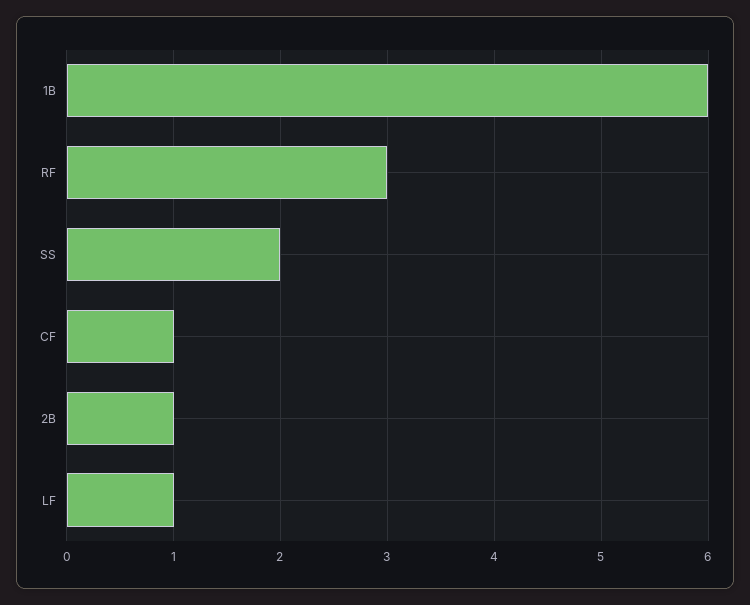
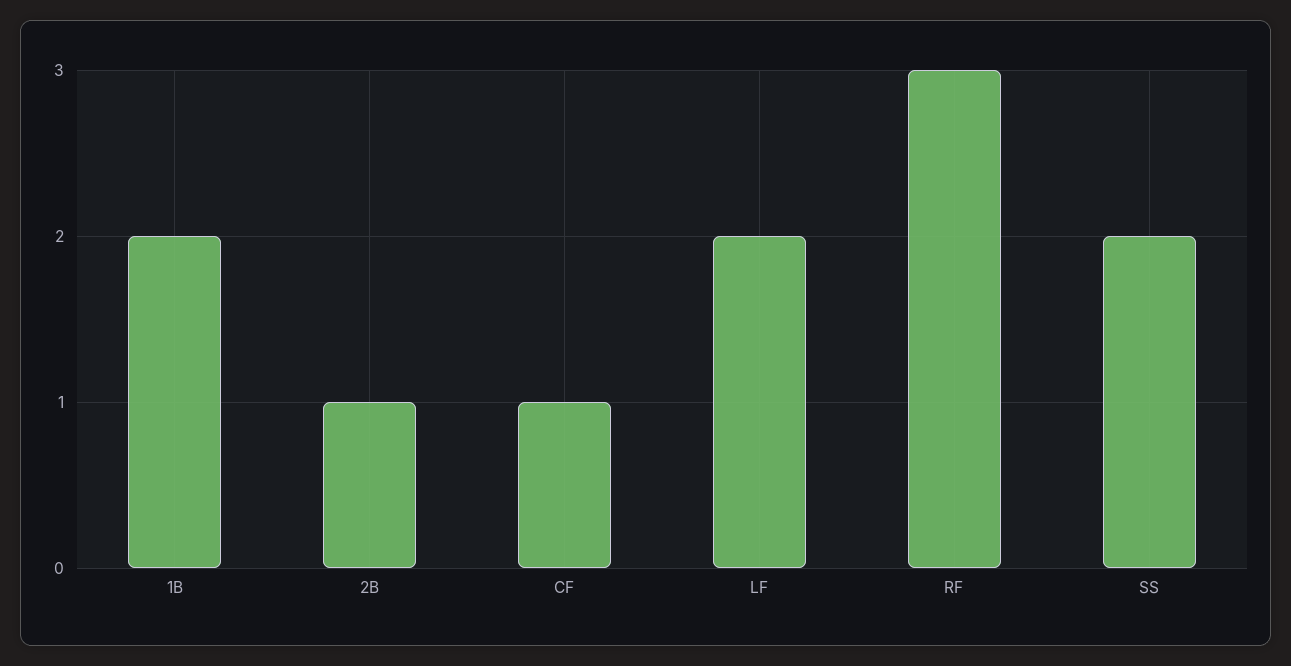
1B: 6 -> 2
LF: 1 -> 2

